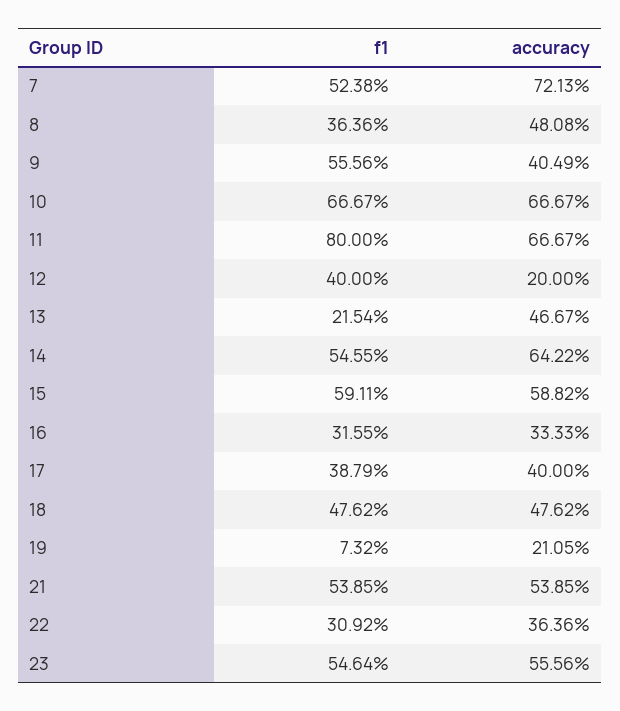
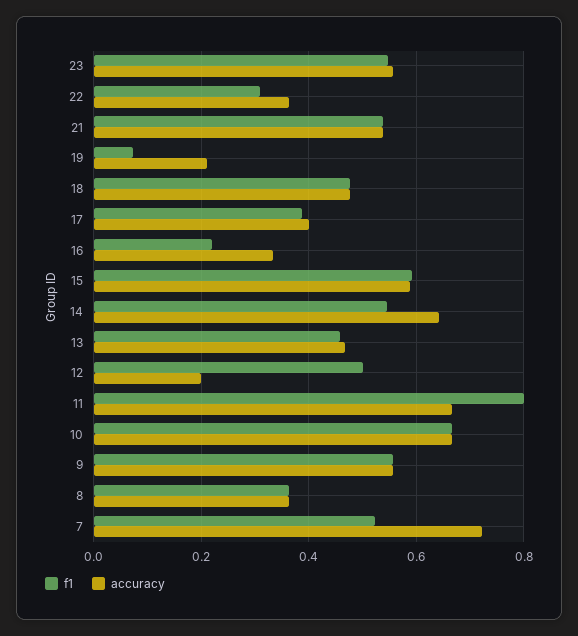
accuracy, 8: 0.4808 -> 0.36
accuracy, 9: 0.4049 -> 0.56
f1, 12: 0.4 -> 0.5
f1, 13: 0.2154 -> 0.46
f1, 16: 0.3155 -> 0.22

